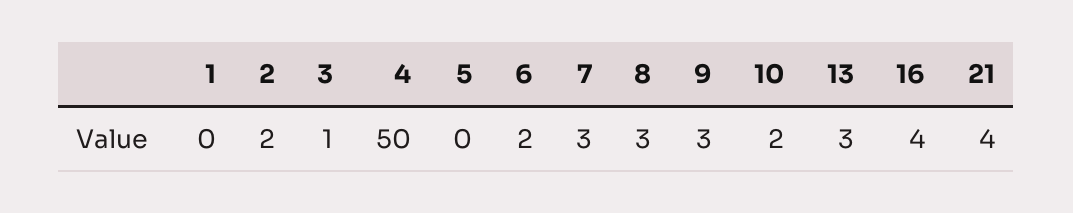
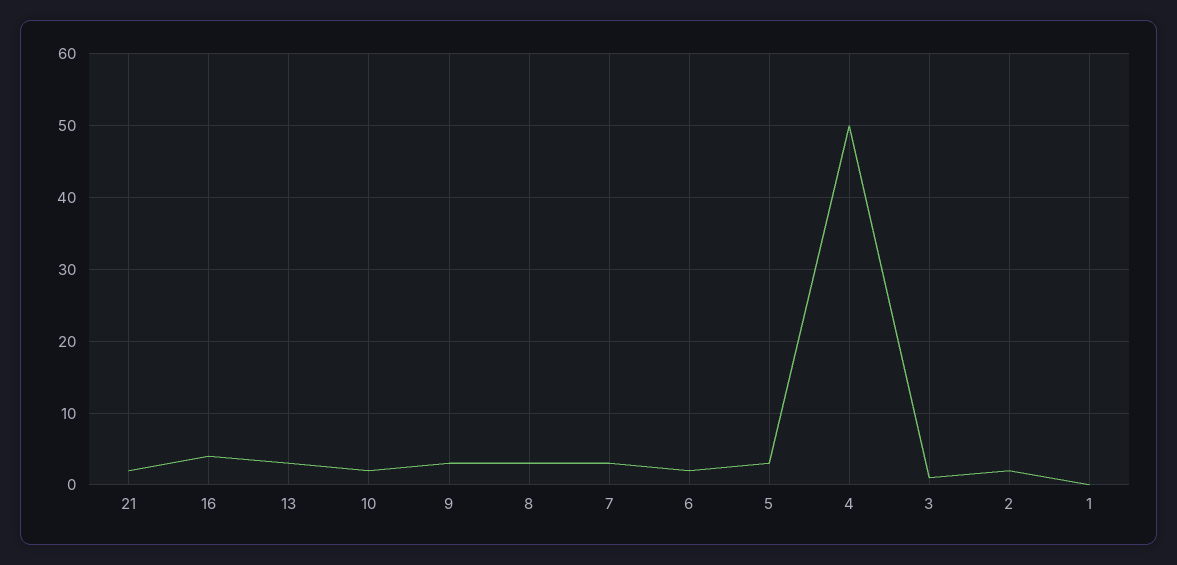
5: 0 -> 3
21: 4 -> 2

